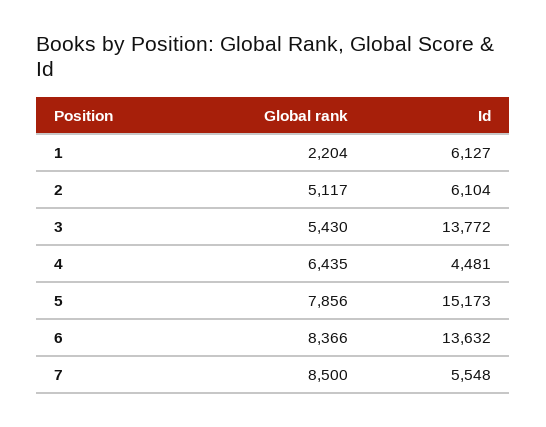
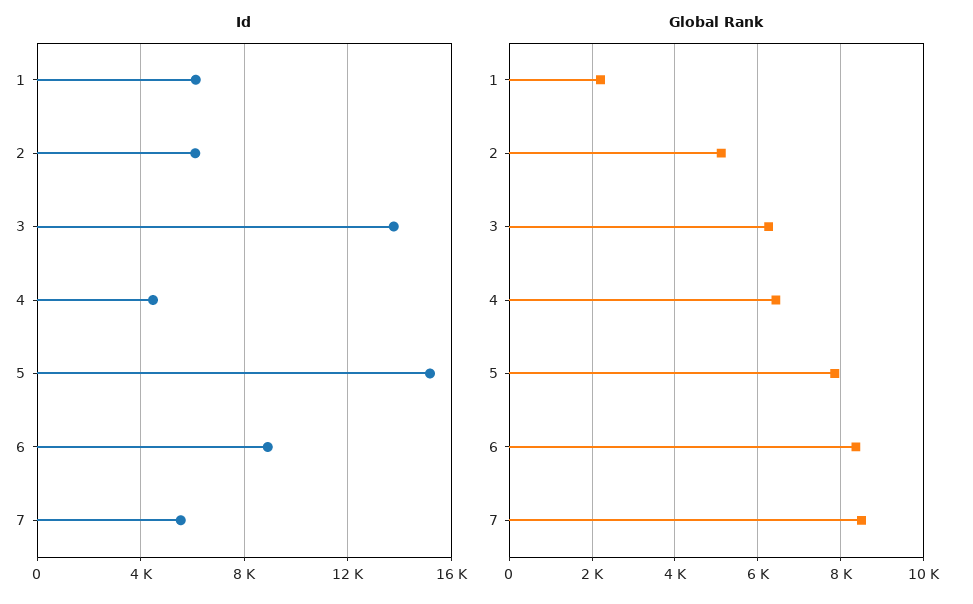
Global rank, 3: 5430 -> 6200
Id, 6: 13632 -> 9000

